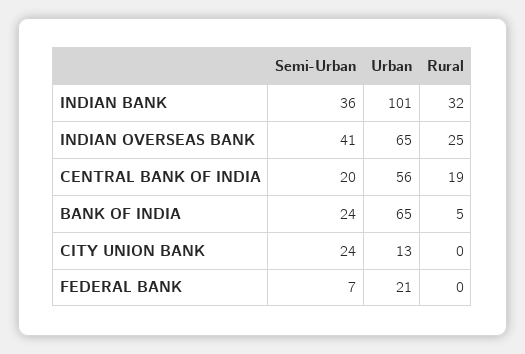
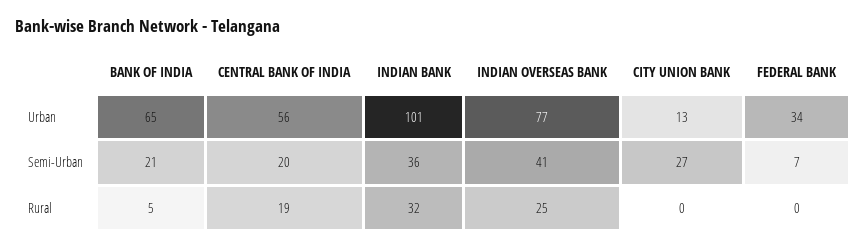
Urban, INDIAN OVERSEAS BANK: 65 -> 77
Semi-Urban, BANK OF INDIA: 24 -> 21
Semi-Urban, CITY UNION BANK: 24 -> 27
Urban, FEDERAL BANK: 21 -> 34

